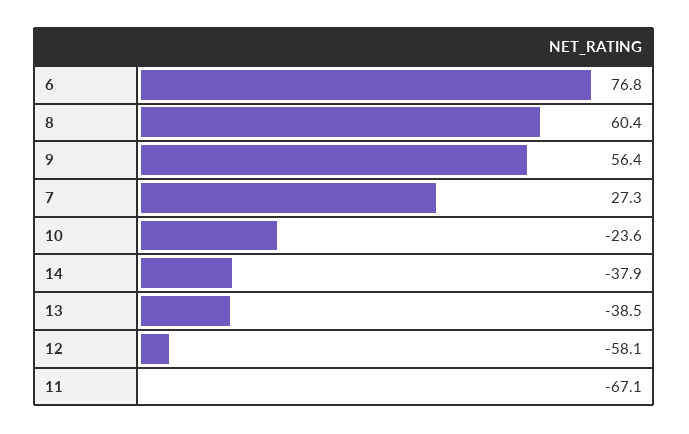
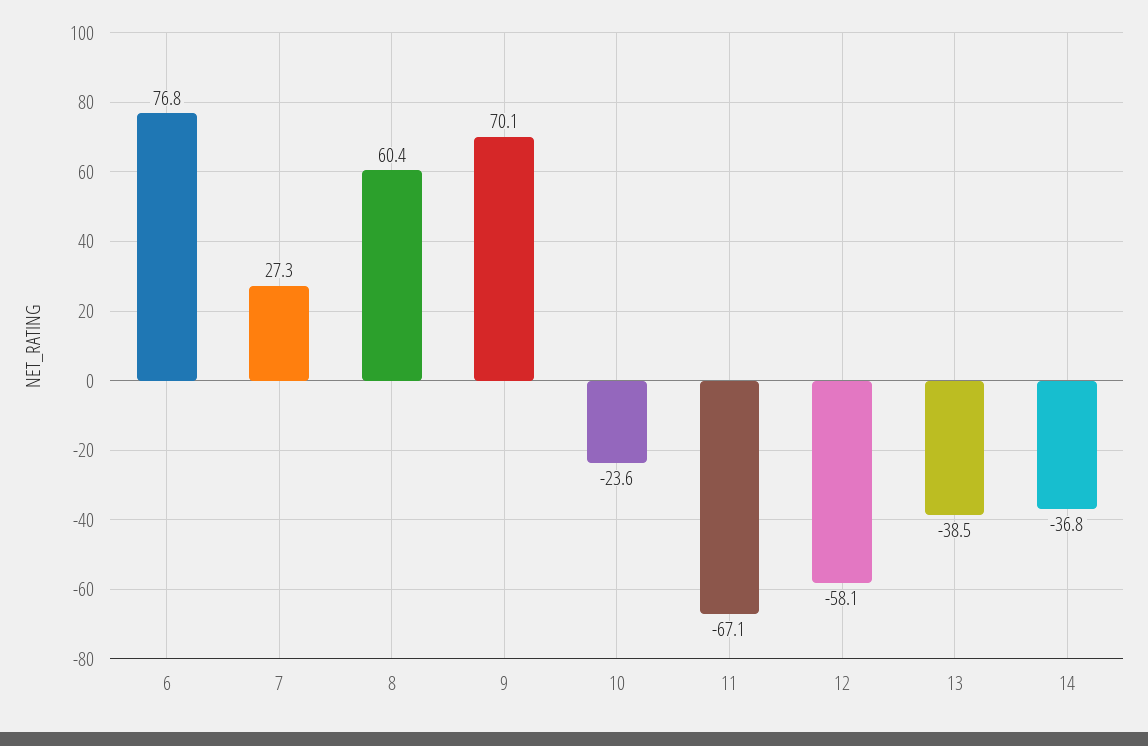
9: 56.4 -> 70.1
14: -37.9 -> -36.8

